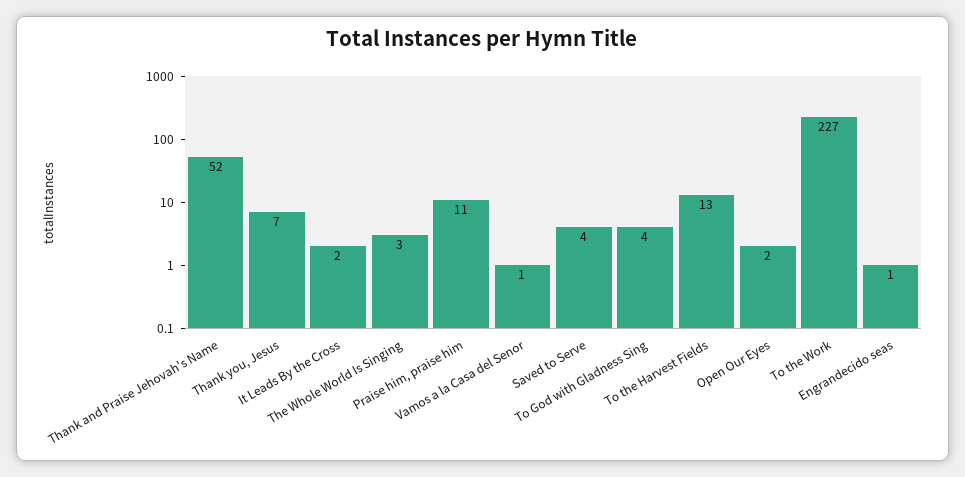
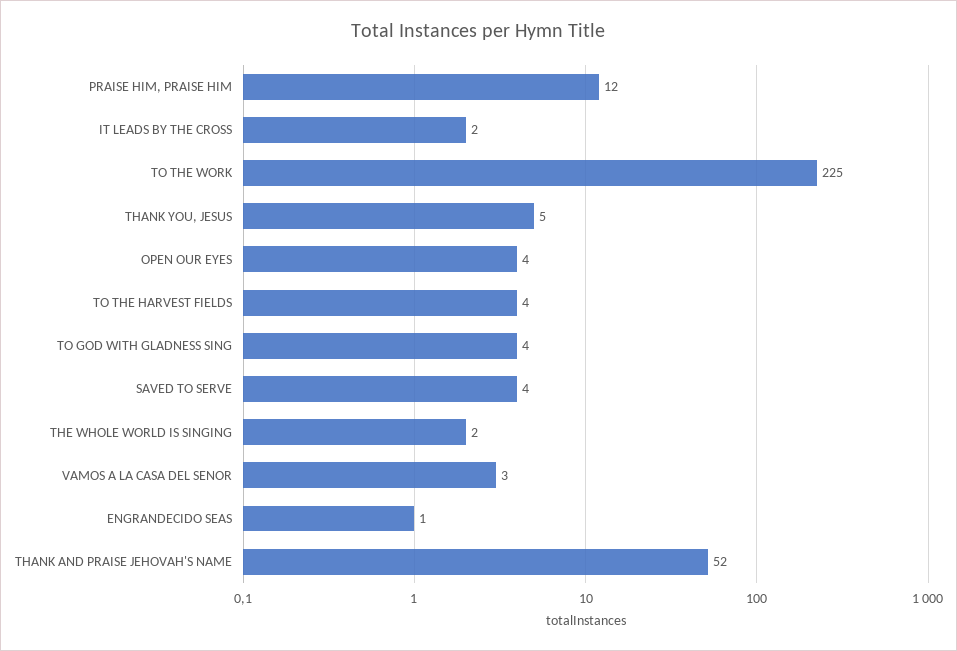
Thank you, Jesus: 7 -> 5
The Whole World Is Singing: 3 -> 2
Praise him, praise him: 11 -> 12
Vamos a la Casa del Senor: 1 -> 3
To the Harvest Fields: 13 -> 4
Open Our Eyes: 2 -> 4
To the Work: 227 -> 225

